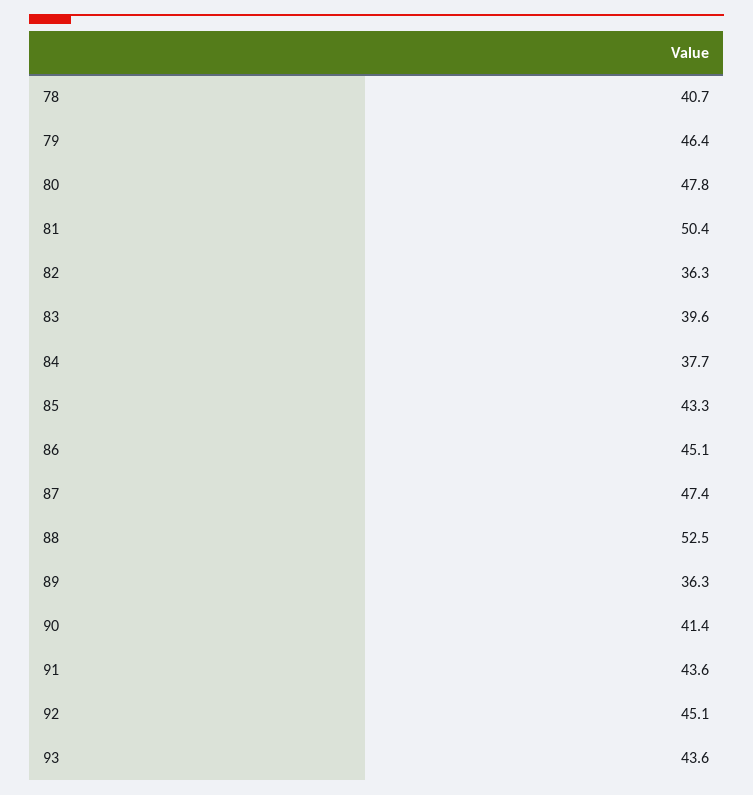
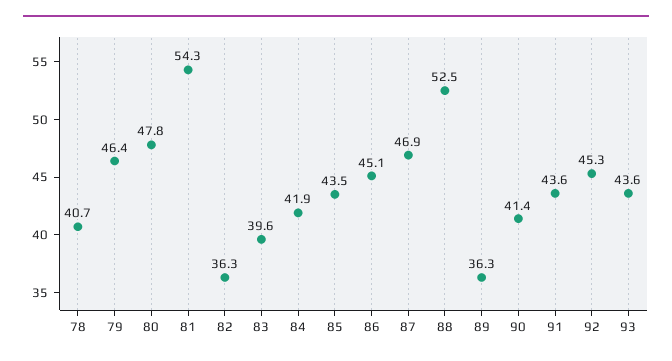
81: 50.4 -> 54.3
84: 37.7 -> 41.9
85: 43.3 -> 43.5
87: 47.4 -> 46.9
92: 45.1 -> 45.3

